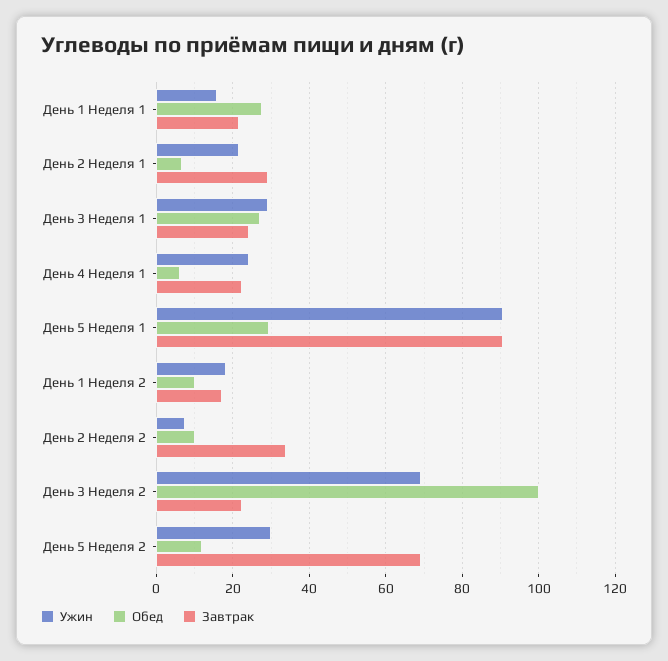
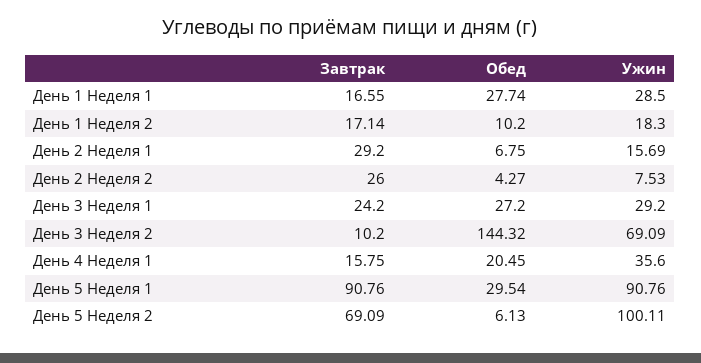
Ужин, День 1 Неделя 1: 16 -> 28.5
Завтрак, День 1 Неделя 1: 22 -> 16.55
Ужин, День 2 Неделя 1: 22 -> 15.69
Ужин, День 4 Неделя 1: 24 -> 35.6
Обед, День 4 Неделя 1: 6 -> 20.45
Завтрак, День 4 Неделя 1: 22 -> 15.75
Обед, День 2 Неделя 2: 10 -> 4.27
Завтрак, День 2 Неделя 2: 34 -> 26
Обед, День 3 Неделя 2: 100 -> 144.32
Завтрак, День 3 Неделя 2: 22 -> 10.2
Ужин, День 5 Неделя 2: 30 -> 100.11
Обед, День 5 Неделя 2: 12 -> 6.13

